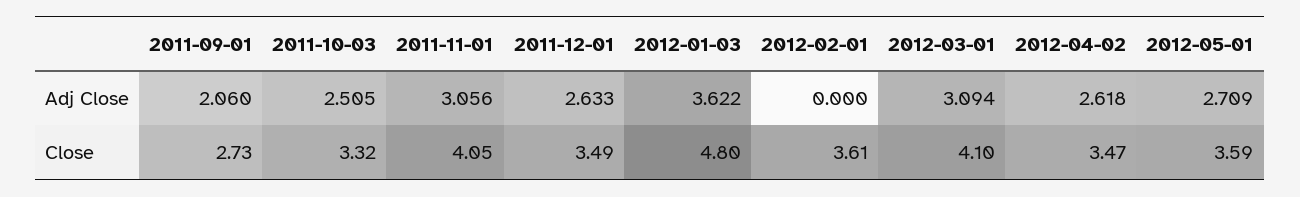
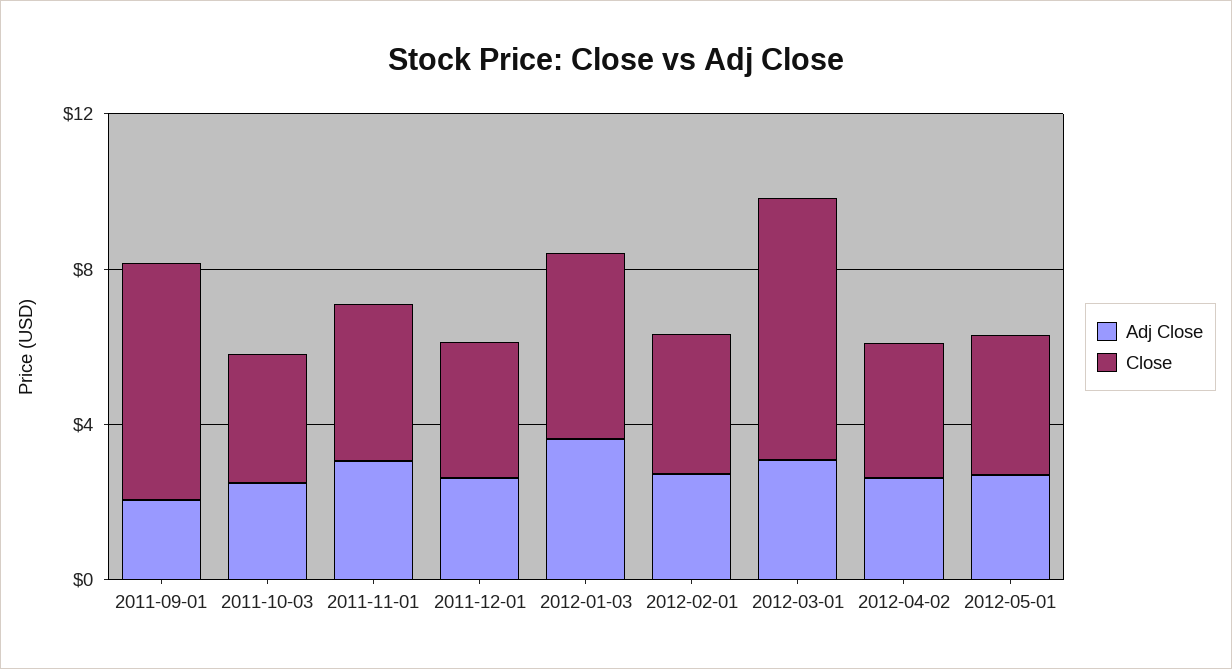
Adj Close, 2012-02-01: 0 -> 3
Close, 2011-09-01: 2.73 -> 6
Close, 2012-03-01: 4.1 -> 7

